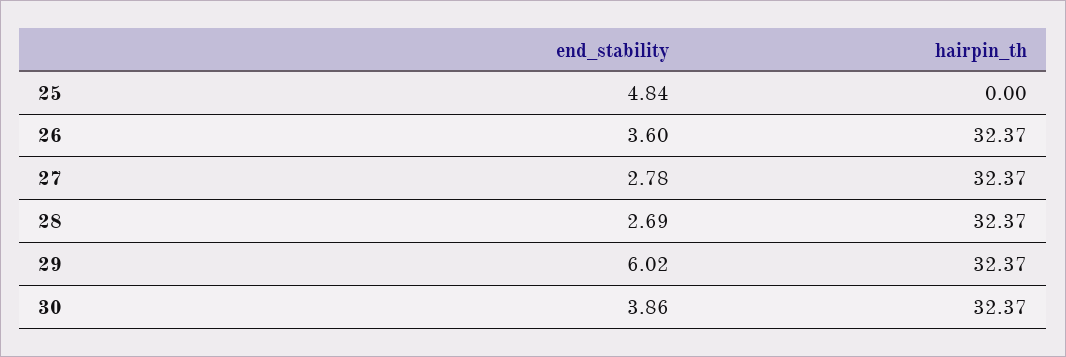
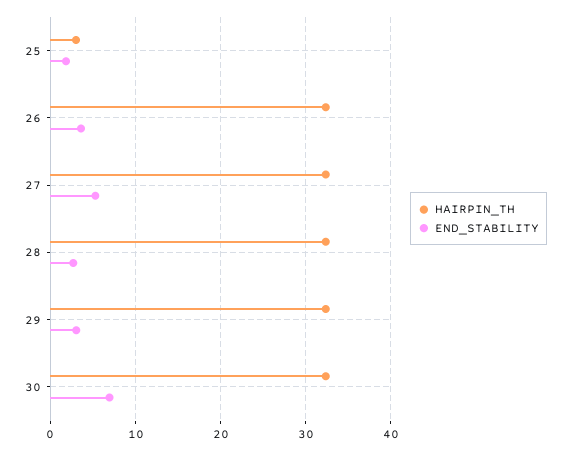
end_stability, 25: 4.84 -> 2
hairpin_th, 25: 0 -> 3
end_stability, 27: 2.78 -> 5
end_stability, 29: 6.02 -> 3
end_stability, 30: 3.86 -> 7

